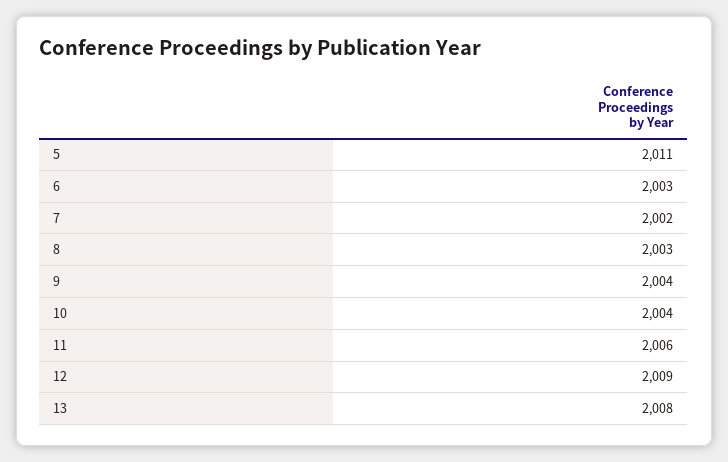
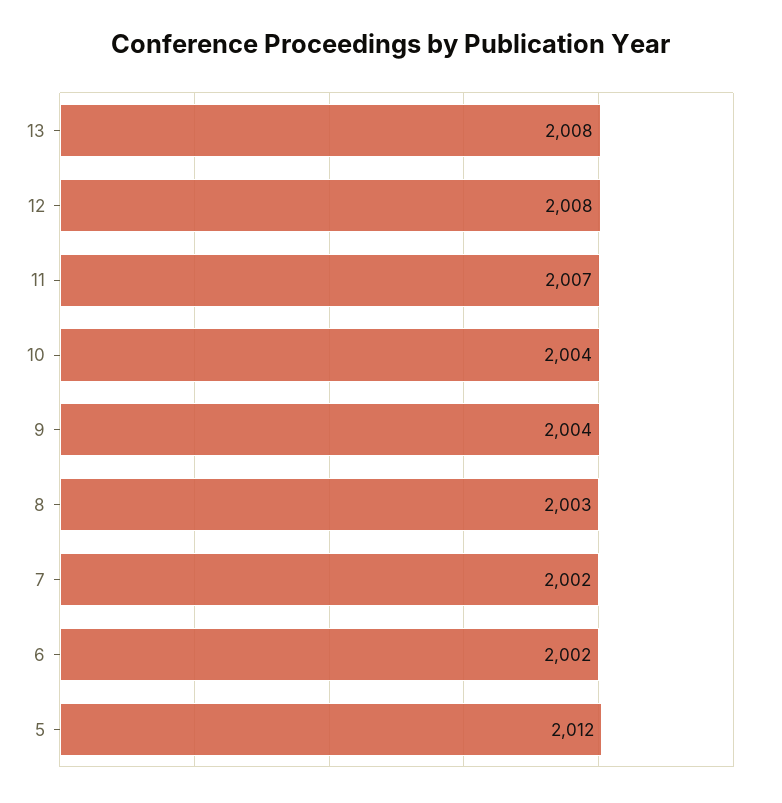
5: 2011 -> 2012
6: 2003 -> 2002
11: 2006 -> 2007
12: 2009 -> 2008

